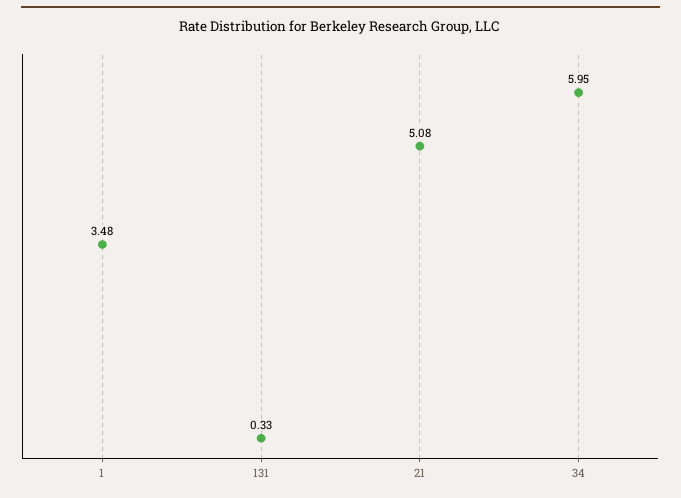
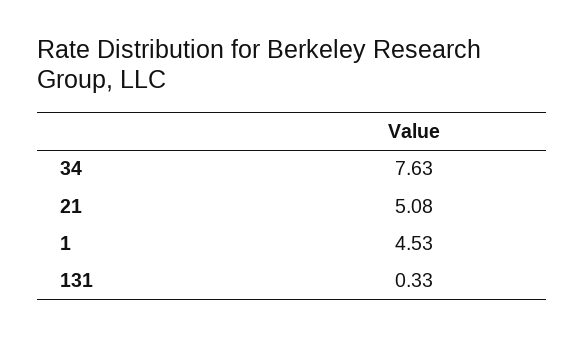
1: 3.48 -> 4.53
34: 5.95 -> 7.63

